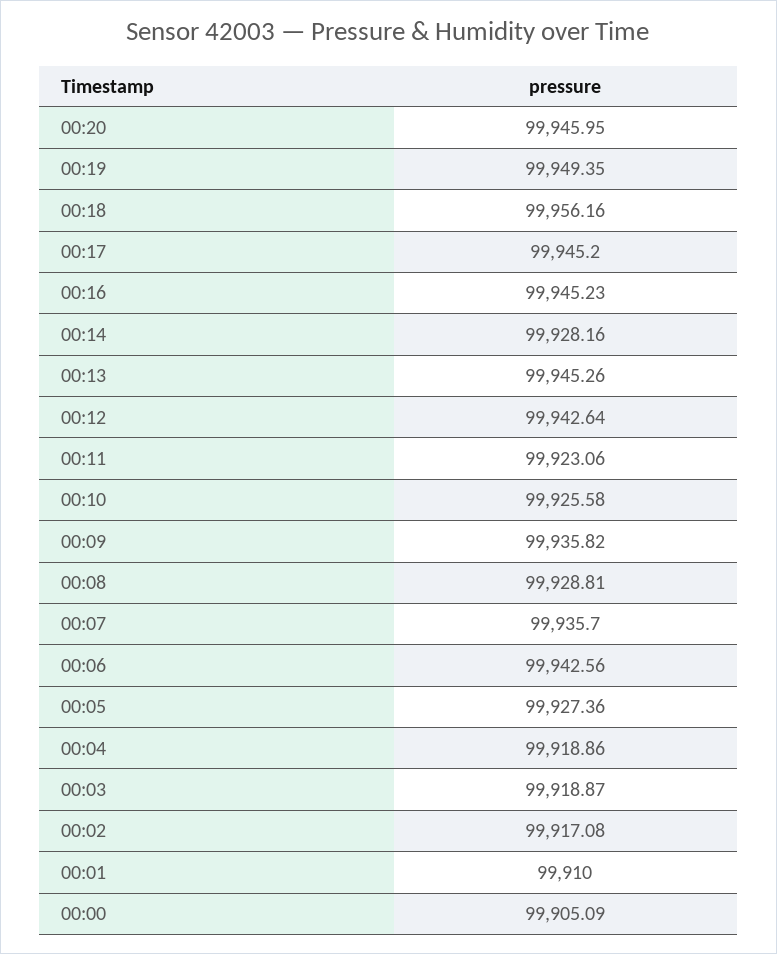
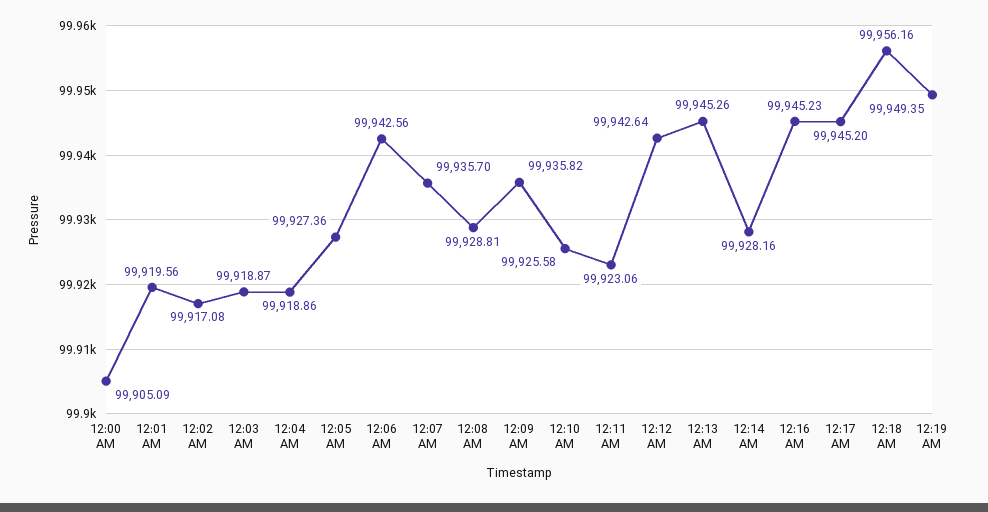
00:20: 99945.95 -> none
00:01: 99910 -> 99919.56

